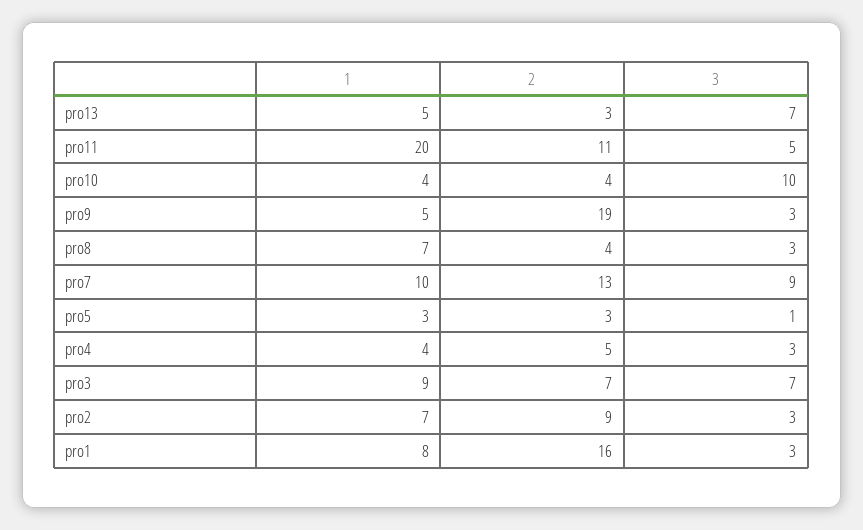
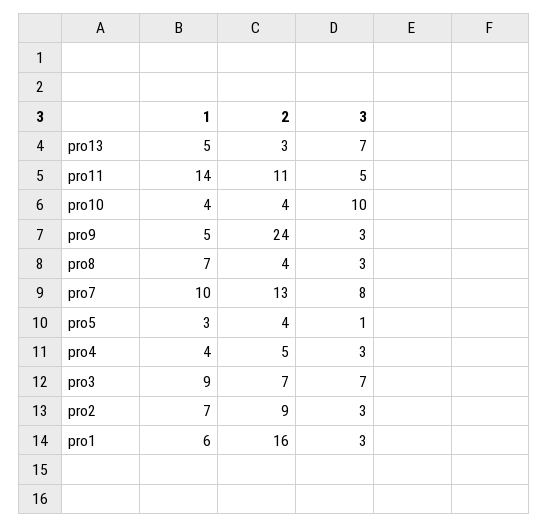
1, pro11: 20 -> 14
2, pro9: 19 -> 24
3, pro7: 9 -> 8
2, pro5: 3 -> 4
1, pro1: 8 -> 6

